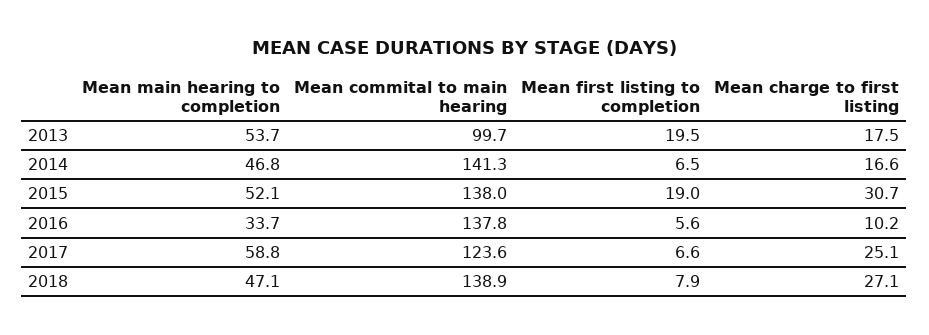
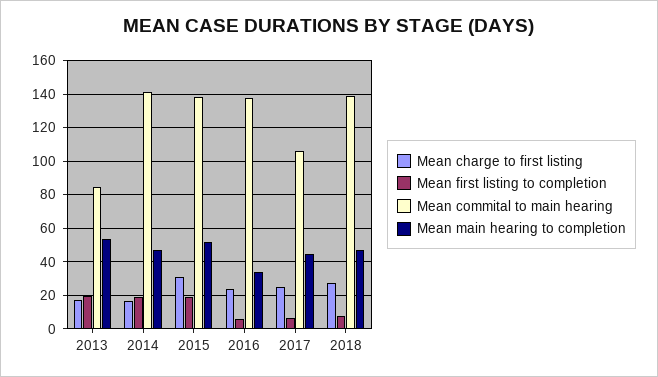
Mean commital to main hearing, 2013: 99.7 -> 85
Mean first listing to completion, 2014: 6.5 -> 20
Mean charge to first listing, 2016: 10.2 -> 25
Mean main hearing to completion, 2017: 58.8 -> 45
Mean commital to main hearing, 2017: 123.6 -> 105

